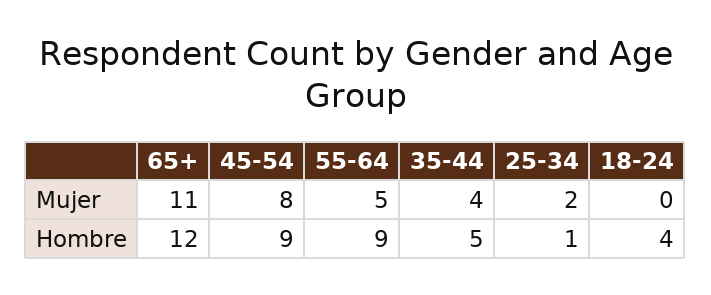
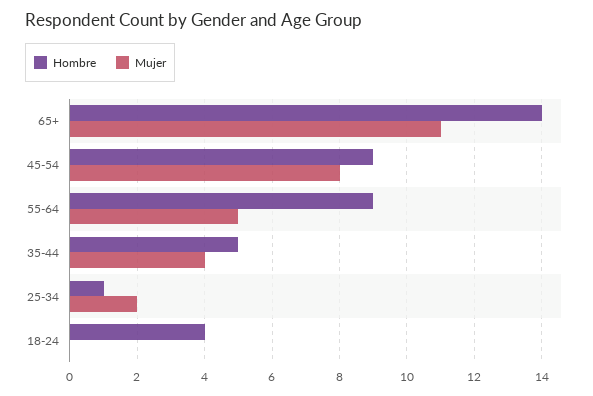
Hombre, 65+: 12 -> 14

